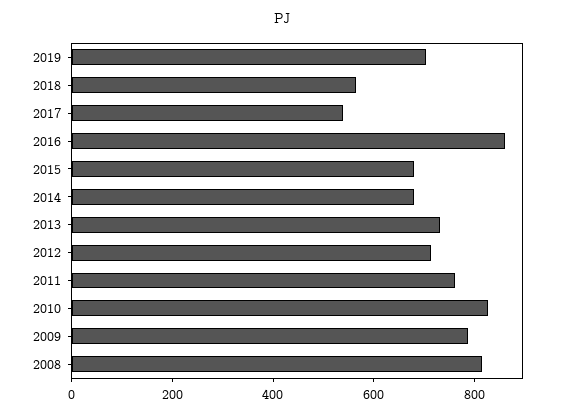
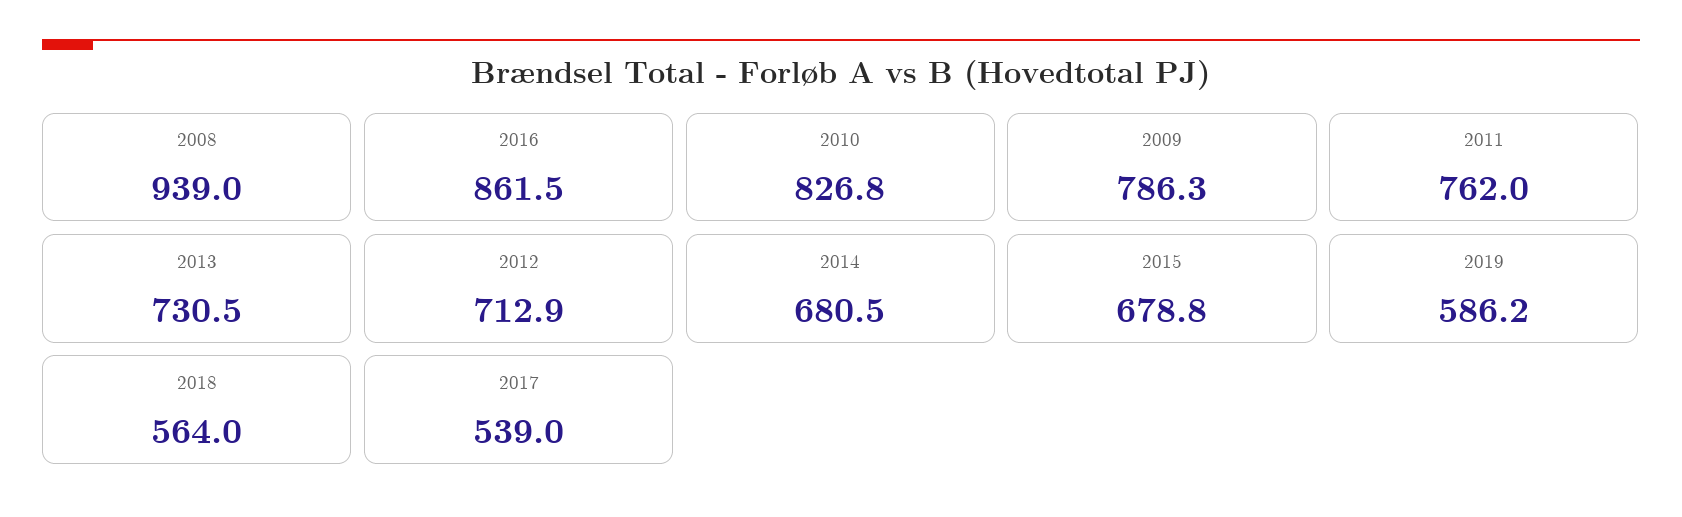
2019: 700 -> 586.2
2008: 800 -> 939

